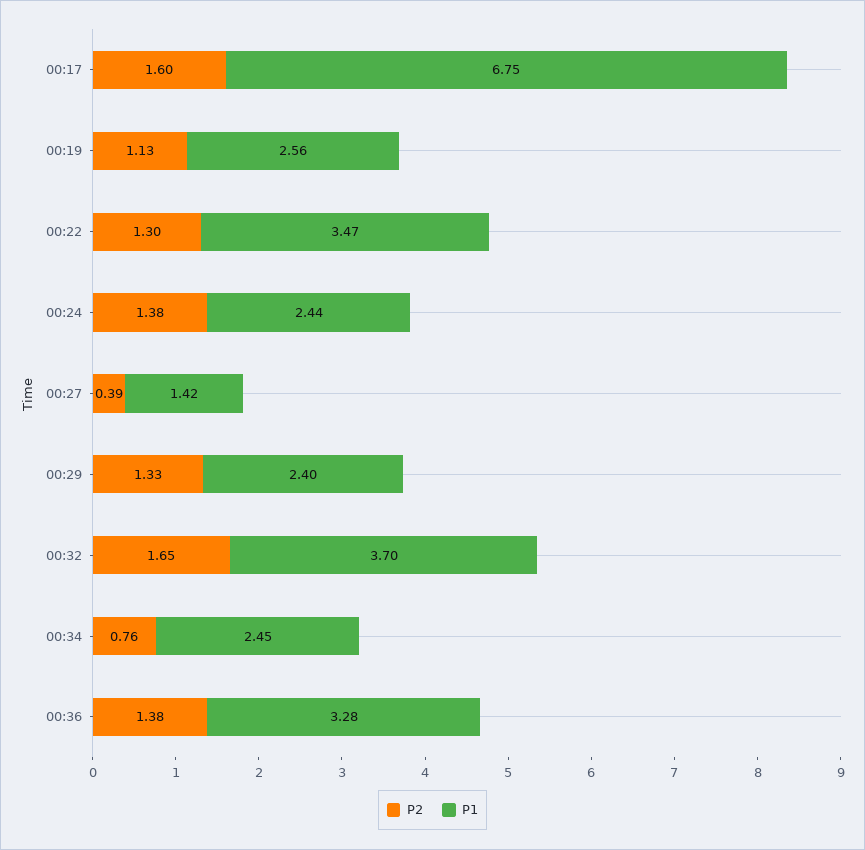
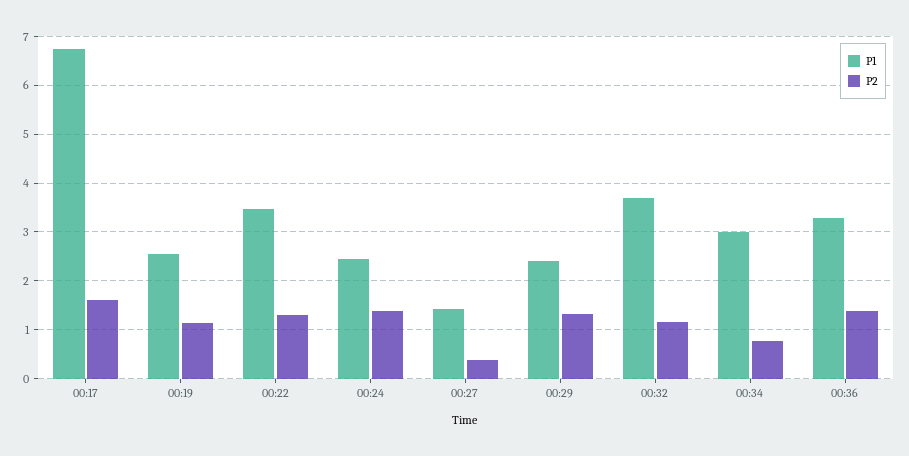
P2, 00:32: 1.65 -> 1.2
P1, 00:34: 2.45 -> 3

